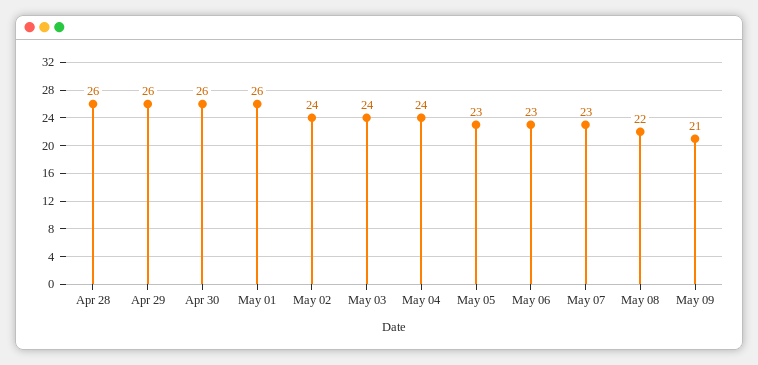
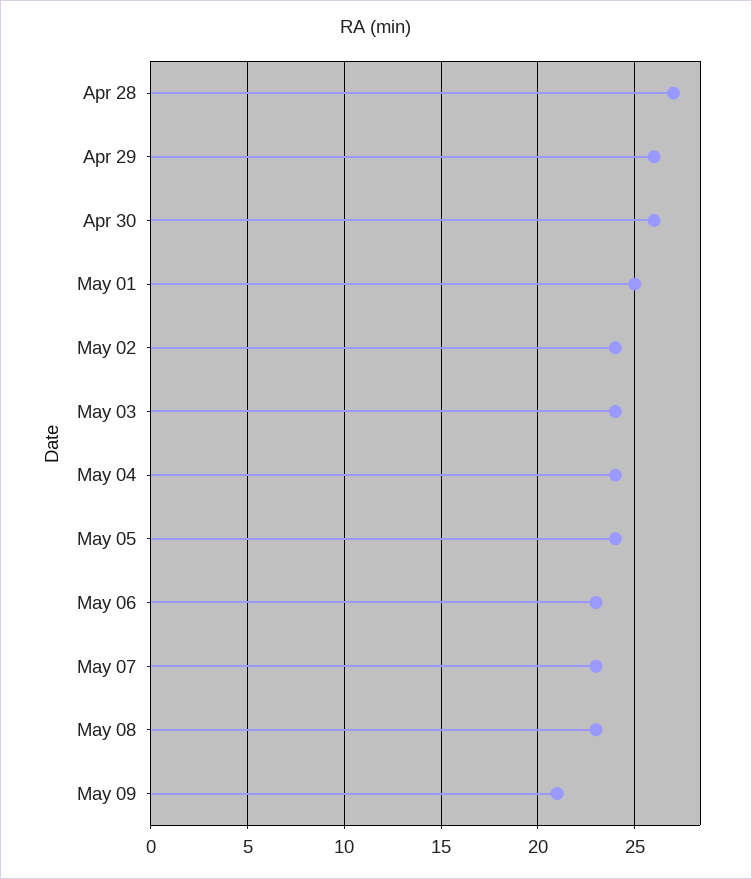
Apr 28: 26 -> 27
May 01: 26 -> 25
May 05: 23 -> 24
May 08: 22 -> 23

